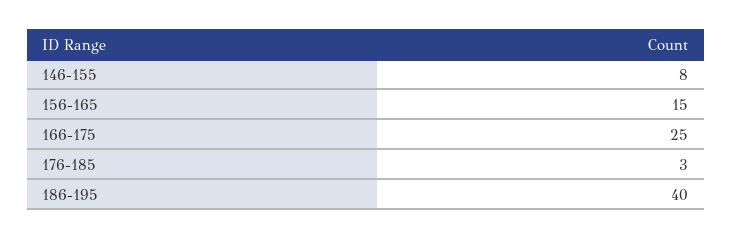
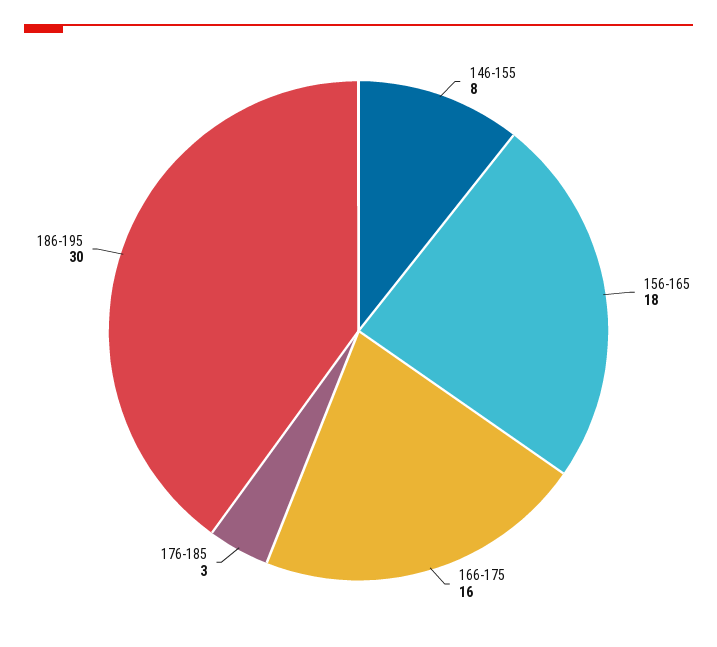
156-165: 15 -> 18
166-175: 25 -> 16
186-195: 40 -> 30

